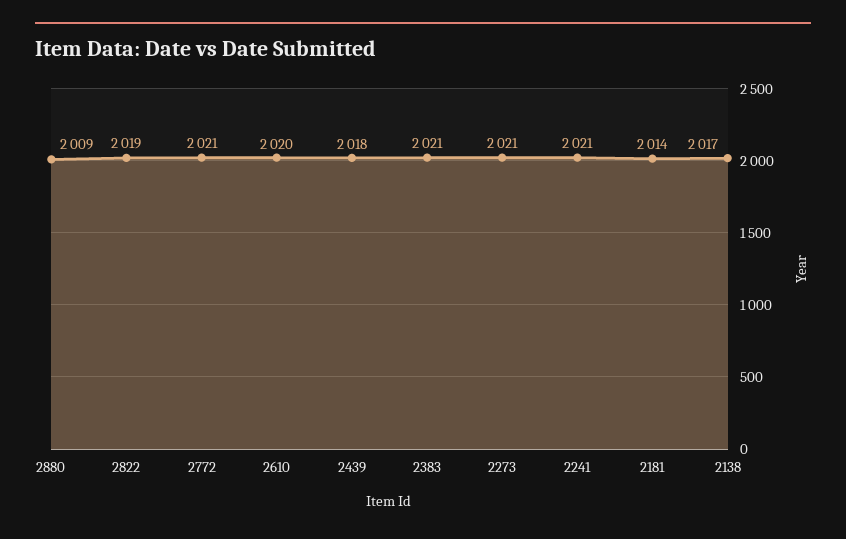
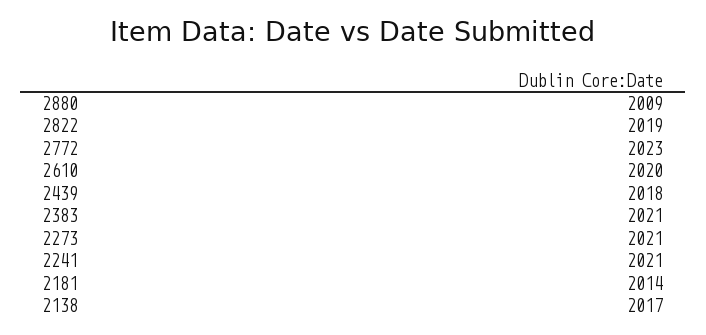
2772: 2021 -> 2023

